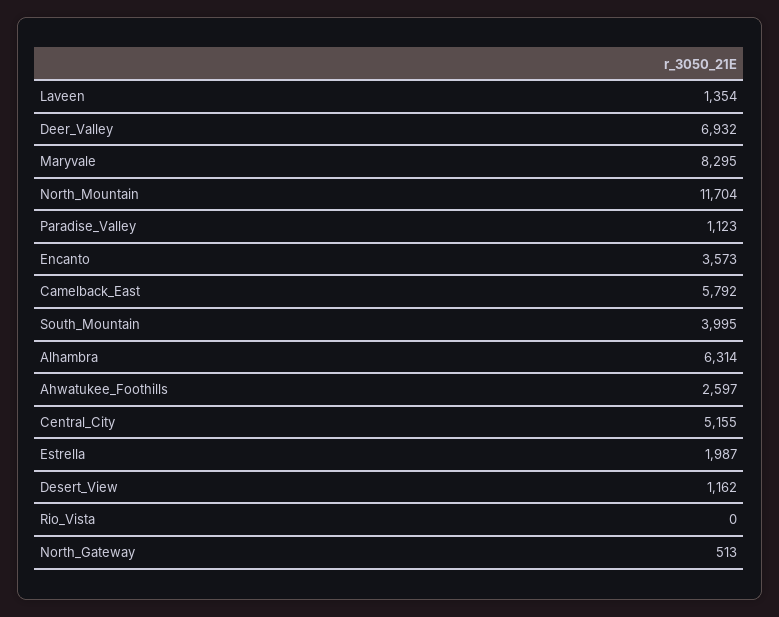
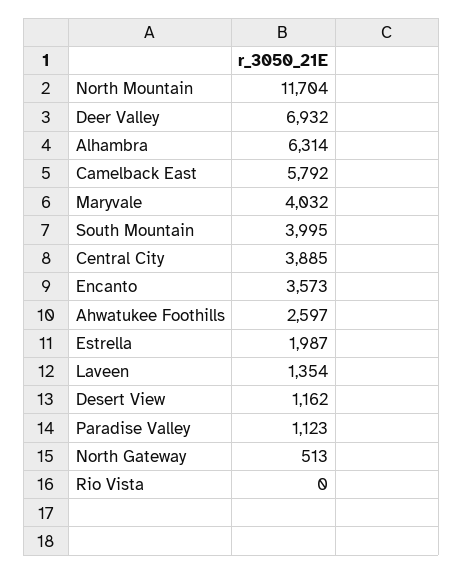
Maryvale: 8295 -> 4032
Central_City: 5155 -> 3885

